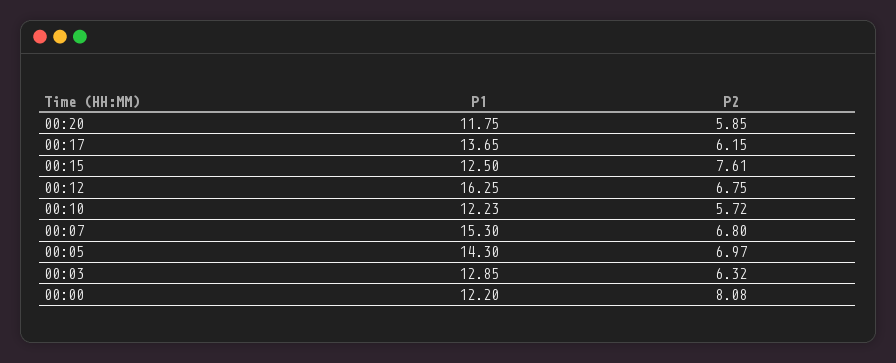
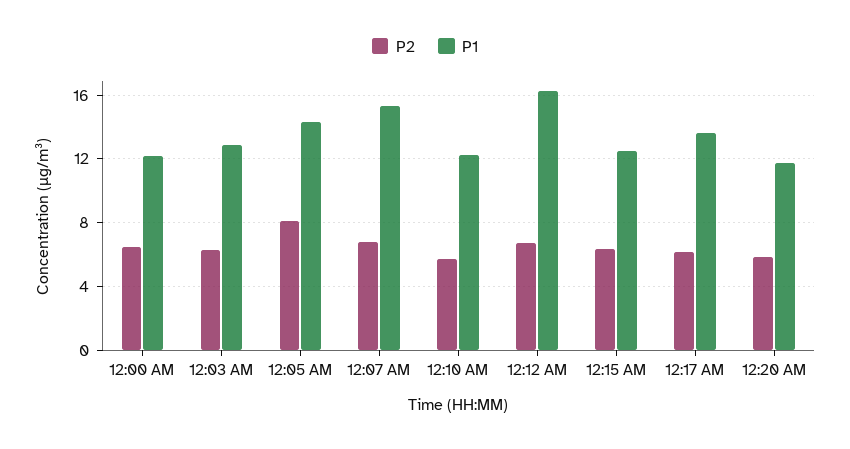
P2, 00:15: 7.61 -> 6.5
P2, 00:05: 6.97 -> 8
P2, 00:00: 8.08 -> 6.5

